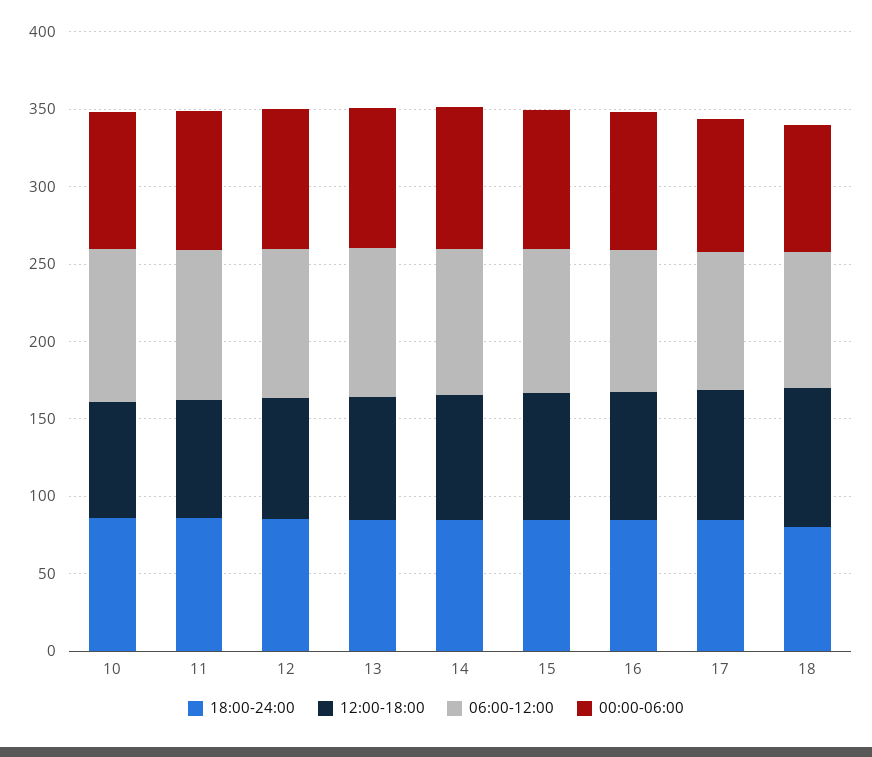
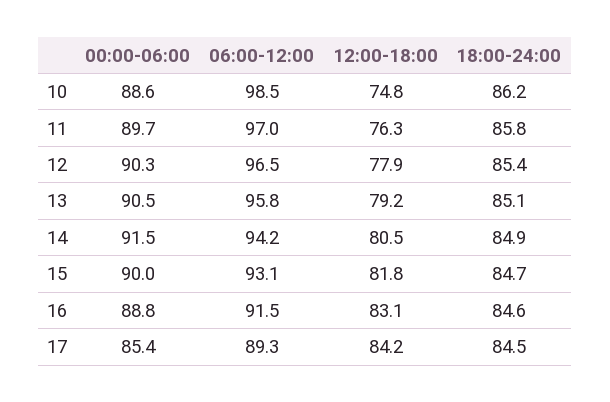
18:00-24:00, 18: 80 -> none
12:00-18:00, 18: 90 -> none
06:00-12:00, 18: 90 -> none
00:00-06:00, 18: 80 -> none

